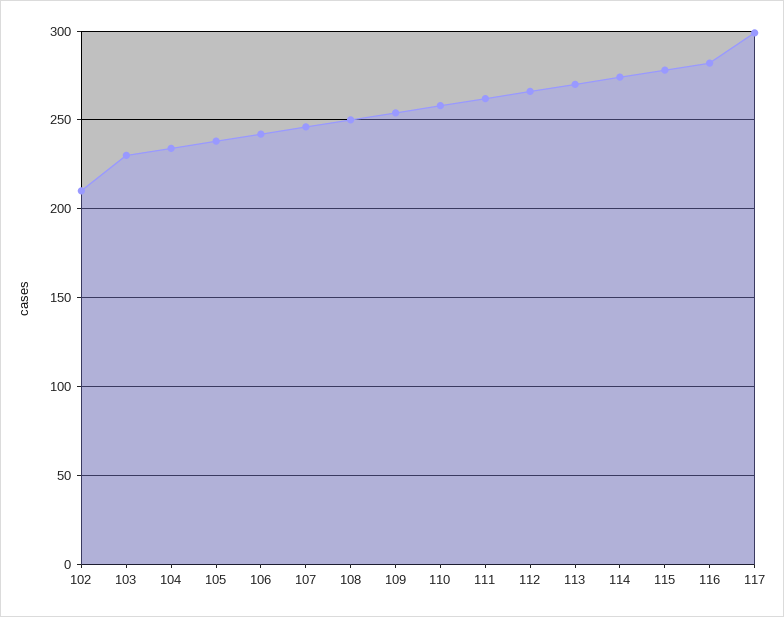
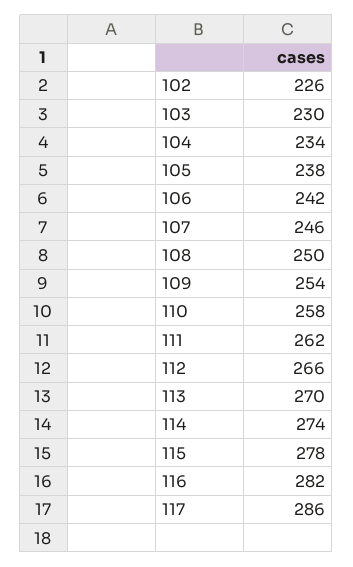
102: 210 -> 226
117: 300 -> 286

